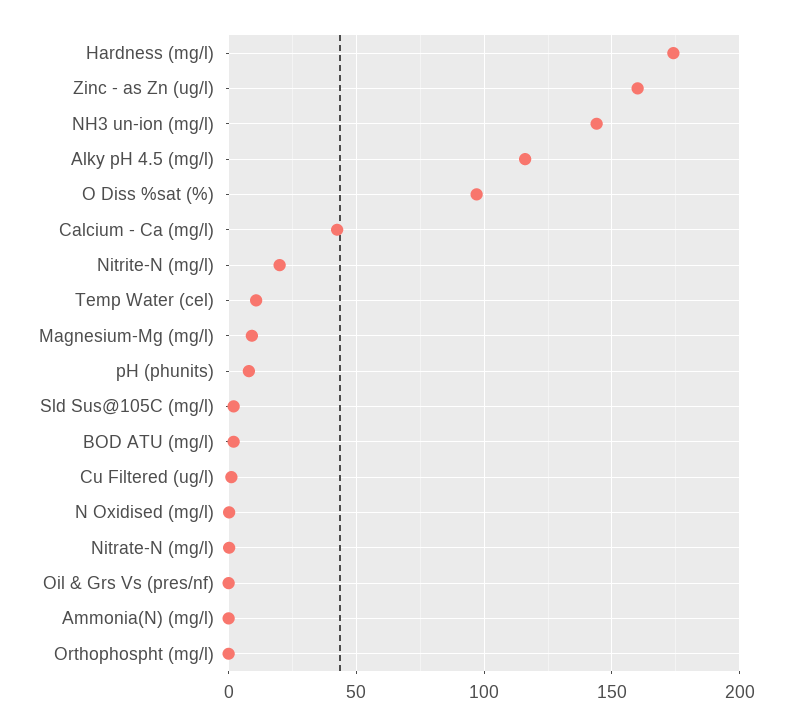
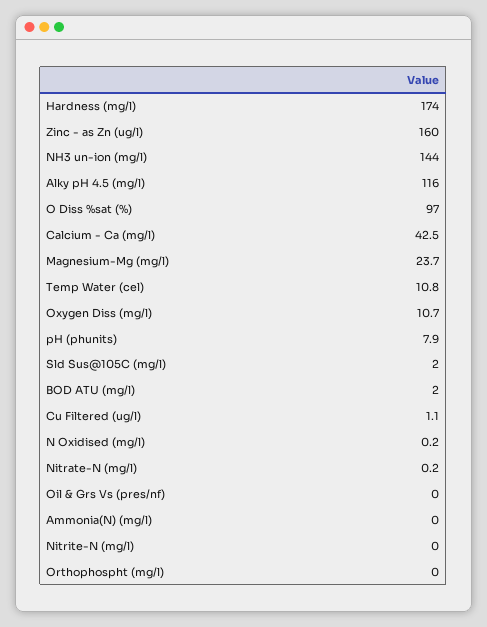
Nitrite-N (mg/l): 20 -> 0
Magnesium-Mg (mg/l): 10 -> 23.7
Oxygen Diss (mg/l): none -> 10.7

